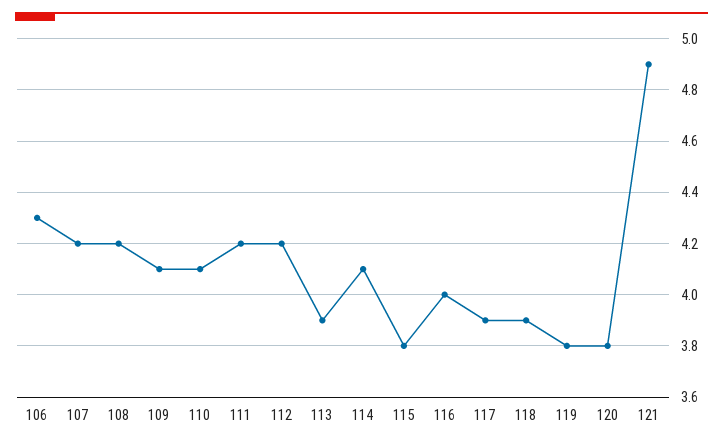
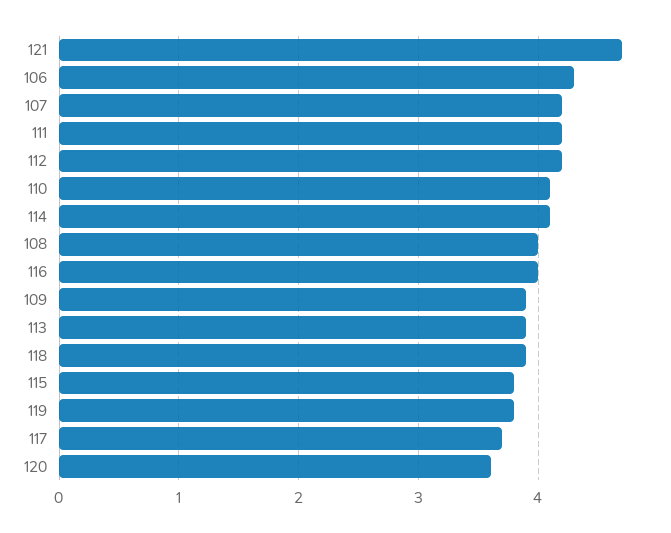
108: 4.2 -> 4
109: 4.1 -> 3.9
117: 3.9 -> 3.7
120: 3.8 -> 3.6
121: 4.9 -> 4.7

